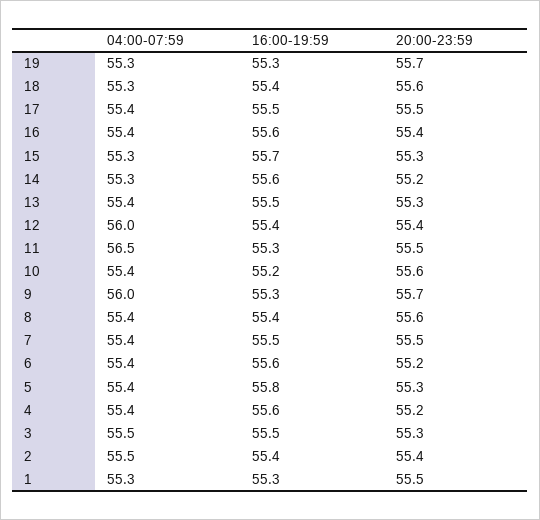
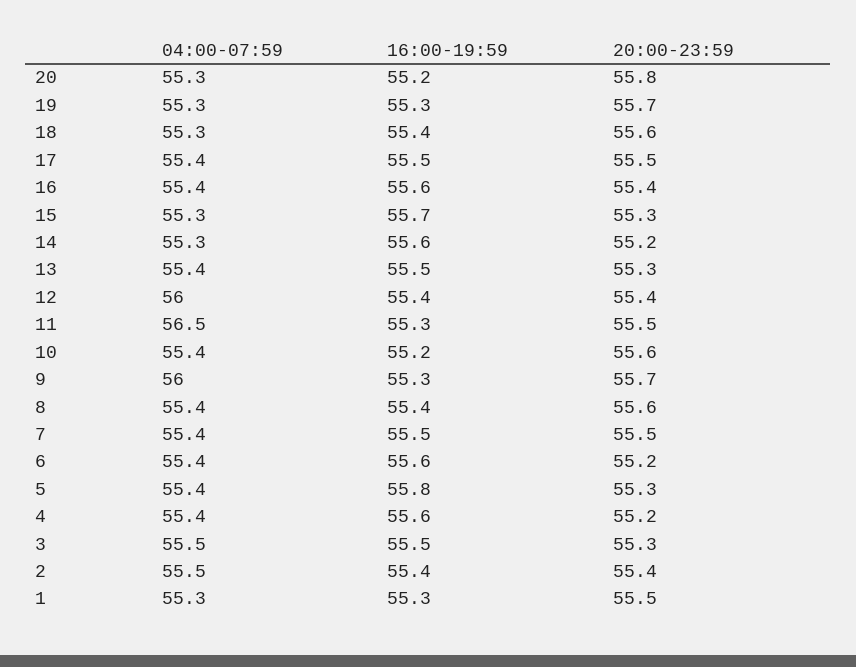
04:00-07:59, 20: none -> 55.3
16:00-19:59, 20: none -> 55.2
20:00-23:59, 20: none -> 55.8

